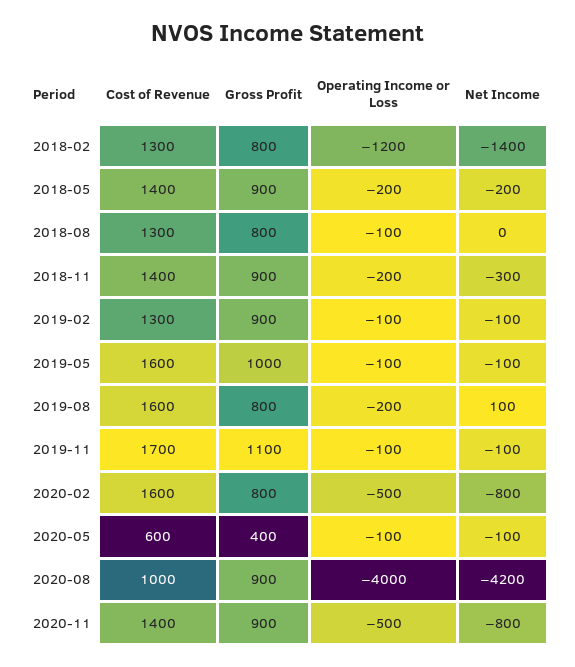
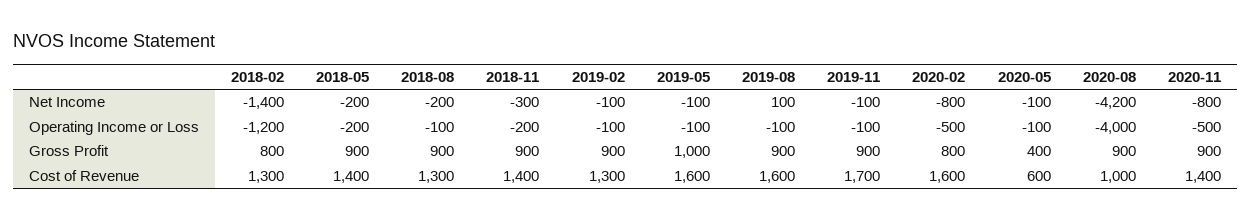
Gross Profit, 2018-08: 800 -> 900
Net Income, 2018-08: 0 -> -200
Gross Profit, 2019-08: 800 -> 900
Operating Income or Loss, 2019-08: -200 -> -100
Gross Profit, 2019-11: 1100 -> 900

